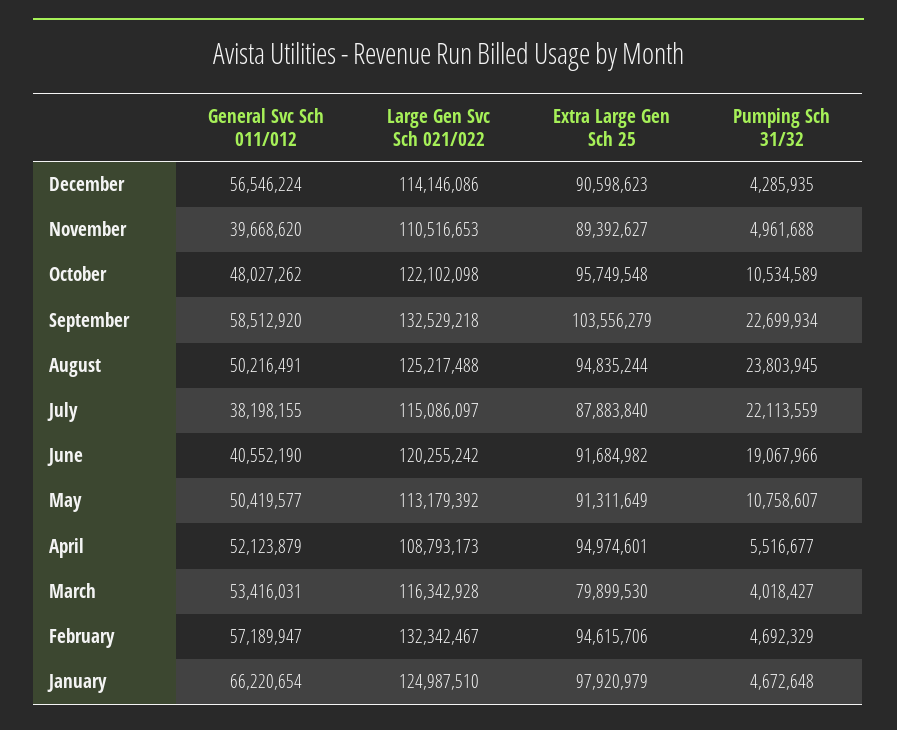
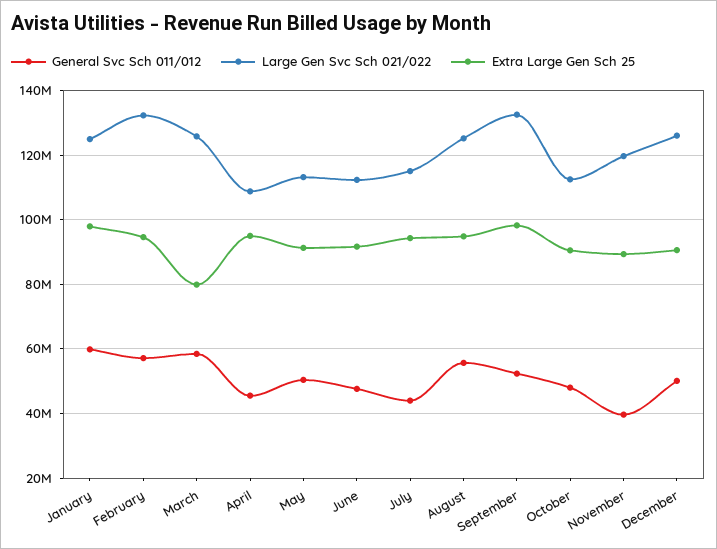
General Svc Sch 011/012, December: 56546224 -> 50000000
Large Gen Svc Sch 021/022, December: 114146086 -> 126000000
Pumping Sch 31/32, December: 4285935 -> none
Large Gen Svc Sch 021/022, November: 110516653 -> 120000000
Pumping Sch 31/32, November: 4961688 -> none
Large Gen Svc Sch 021/022, October: 122102098 -> 112000000
Extra Large Gen Sch 25, October: 95749548 -> 90000000
Pumping Sch 31/32, October: 10534589 -> none
General Svc Sch 011/012, September: 58512920 -> 52000000
Extra Large Gen Sch 25, September: 103556279 -> 98000000
Pumping Sch 31/32, September: 22699934 -> none
General Svc Sch 011/012, August: 50216491 -> 56000000
Pumping Sch 31/32, August: 23803945 -> none
General Svc Sch 011/012, July: 38198155 -> 44000000
Extra Large Gen Sch 25, July: 87883840 -> 94000000
Pumping Sch 31/32, July: 22113559 -> none
General Svc Sch 011/012, June: 40552190 -> 48000000
Large Gen Svc Sch 021/022, June: 120255242 -> 112000000
Pumping Sch 31/32, June: 19067966 -> none
Pumping Sch 31/32, May: 10758607 -> none
General Svc Sch 011/012, April: 52123879 -> 46000000
Pumping Sch 31/32, April: 5516677 -> none
General Svc Sch 011/012, March: 53416031 -> 58000000
Large Gen Svc Sch 021/022, March: 116342928 -> 126000000
Pumping Sch 31/32, March: 4018427 -> none
Pumping Sch 31/32, February: 4692329 -> none
General Svc Sch 011/012, January: 66220654 -> 60000000
Pumping Sch 31/32, January: 4672648 -> none

